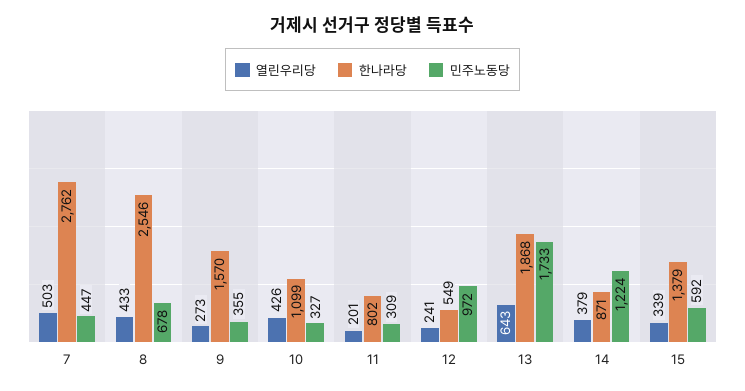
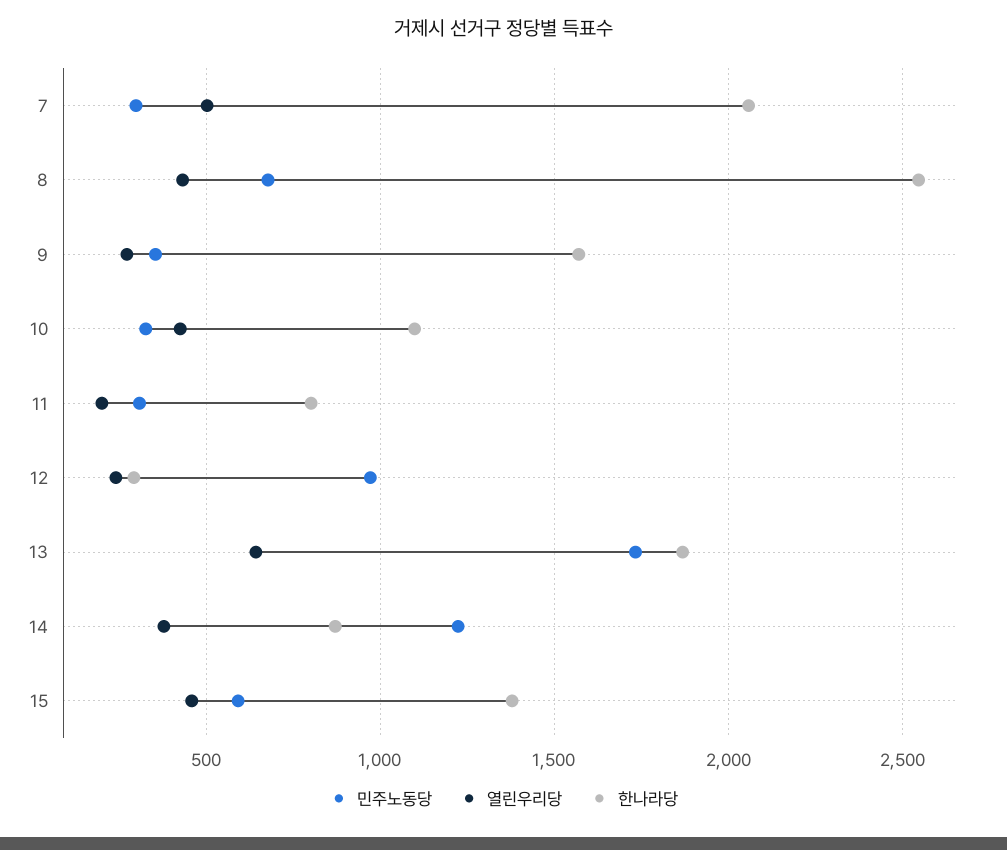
한나라당, 7: 2762 -> 2050
민주노동당, 7: 447 -> 300
한나라당, 12: 549 -> 300
열린우리당, 15: 339 -> 450

